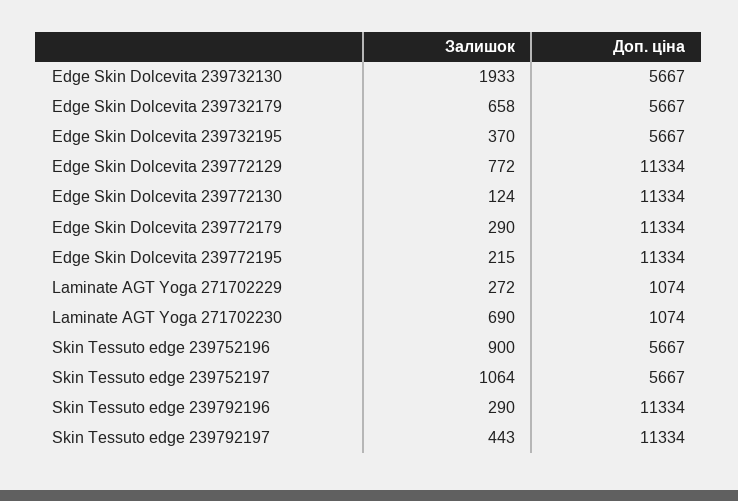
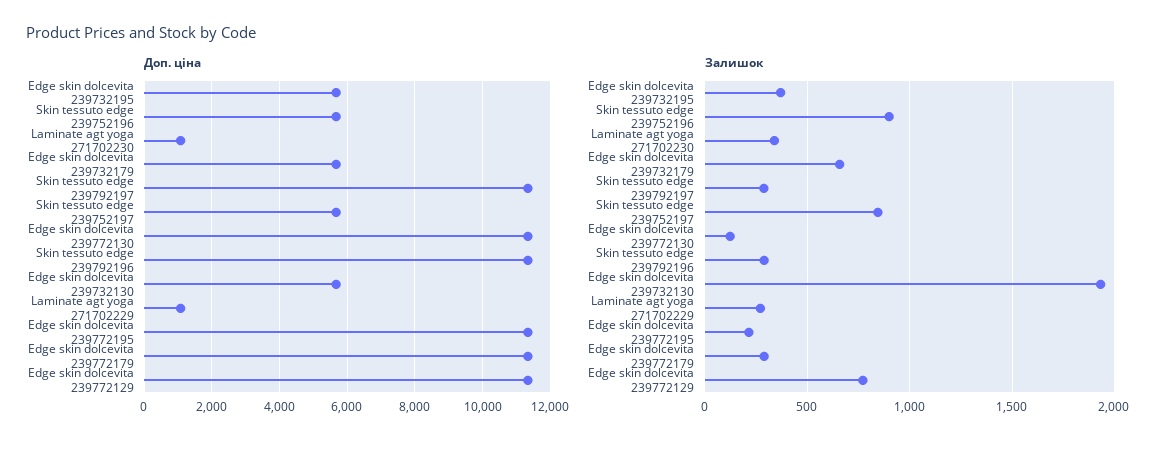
Залишок, Laminate AGT Yoga 271702230: 690 -> 350
Залишок, Skin Tessuto edge 239752197: 1064 -> 850
Залишок, Skin Tessuto edge 239792197: 443 -> 300

